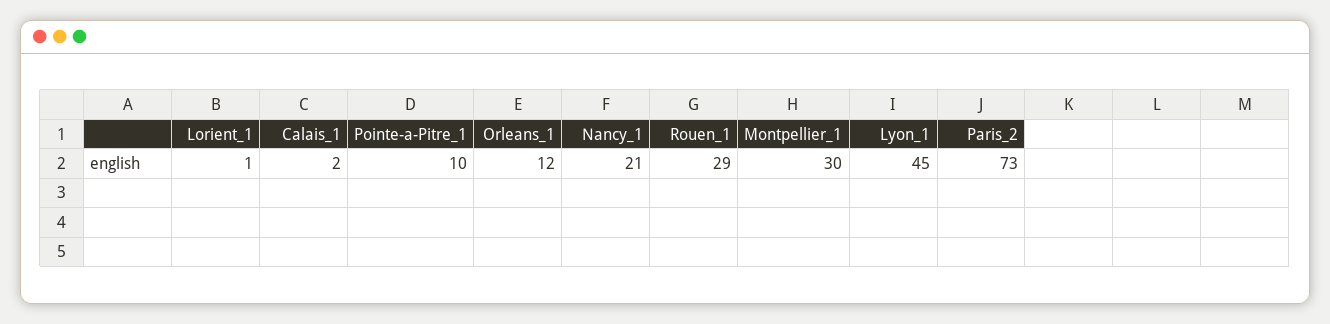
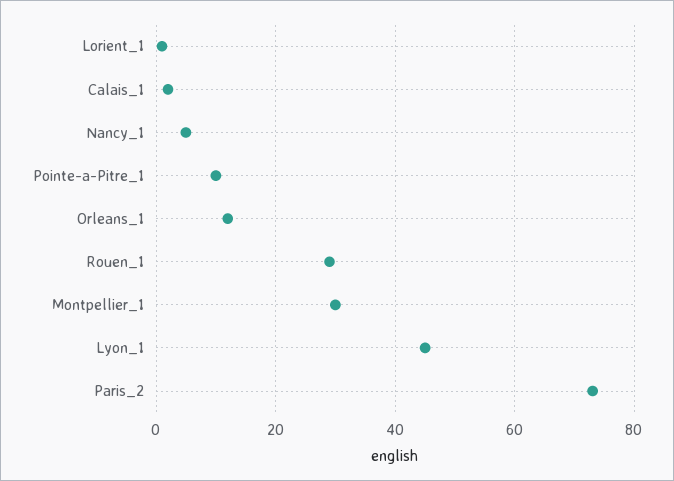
Nancy_1: 21 -> 5

